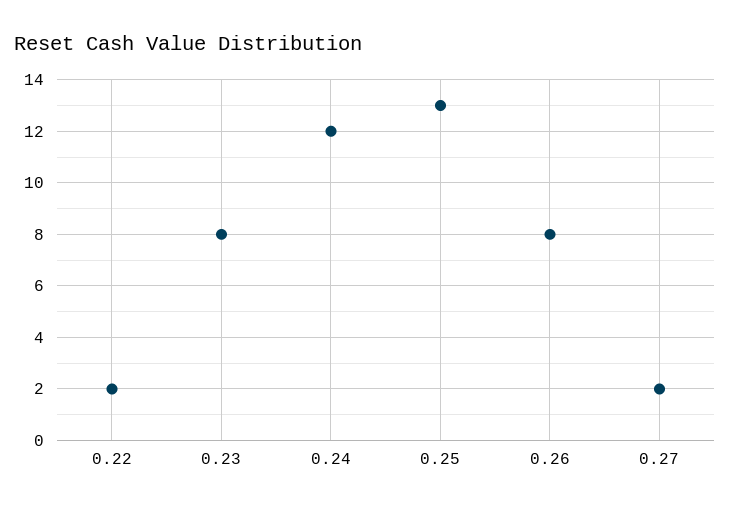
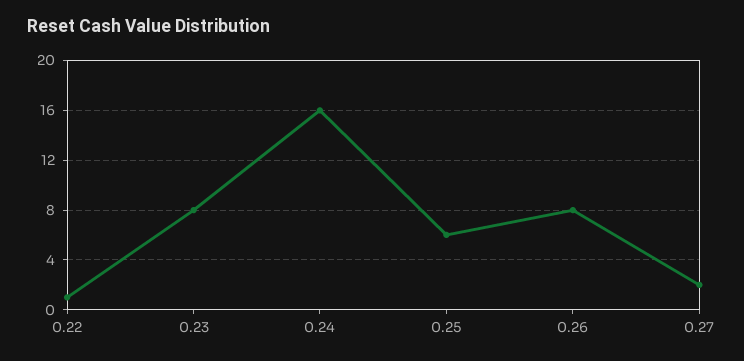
0.22: 2 -> 1
0.24: 12 -> 16
0.25: 13 -> 6

